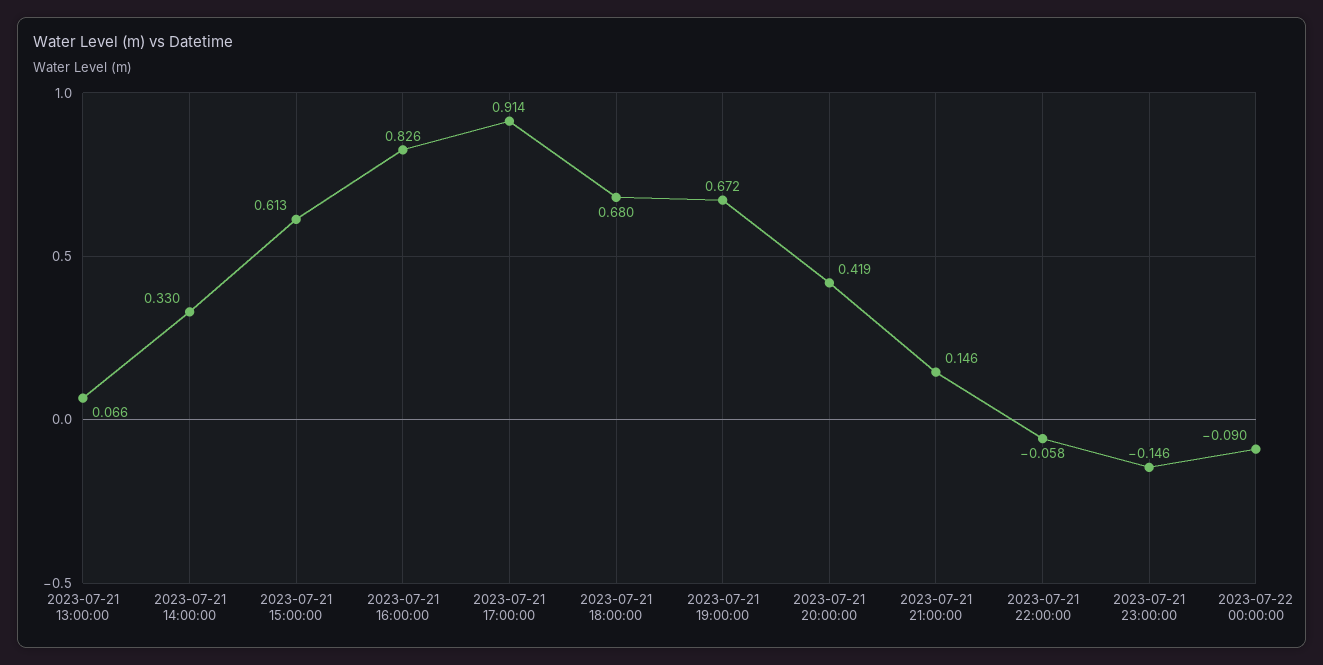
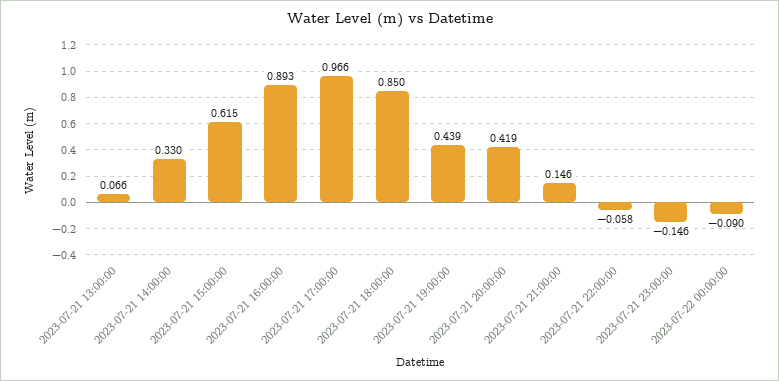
2023-07-21 15:00:00: 0.613 -> 0.615
2023-07-21 16:00:00: 0.826 -> 0.893
2023-07-21 17:00:00: 0.914 -> 0.966
2023-07-21 18:00:00: 0.68 -> 0.85
2023-07-21 19:00:00: 0.672 -> 0.439

